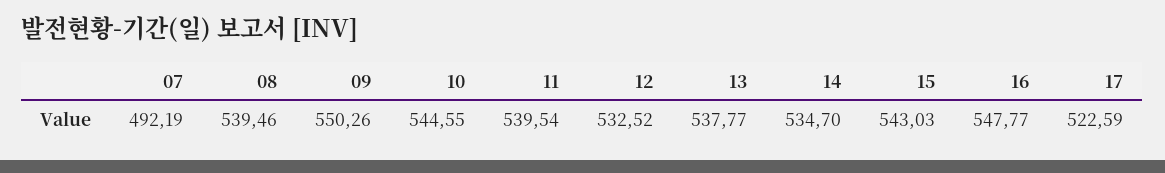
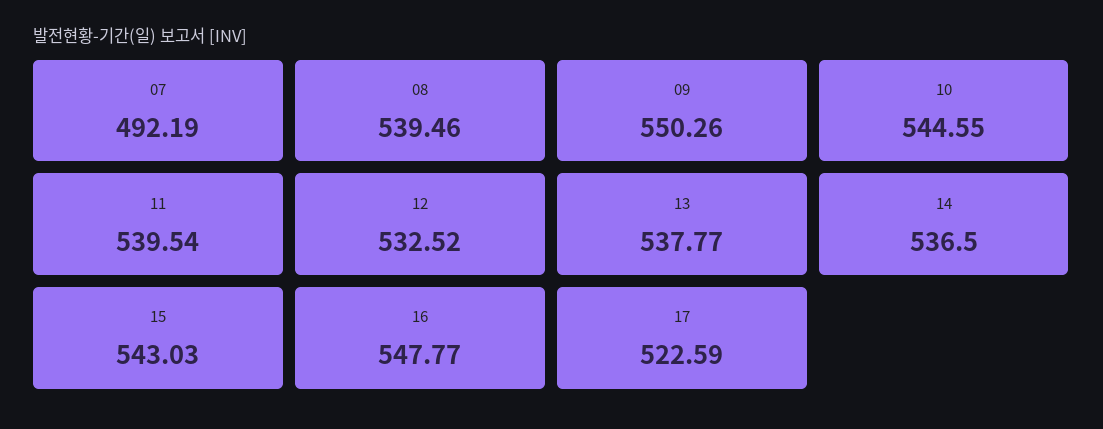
14: 534.7 -> 536.5

